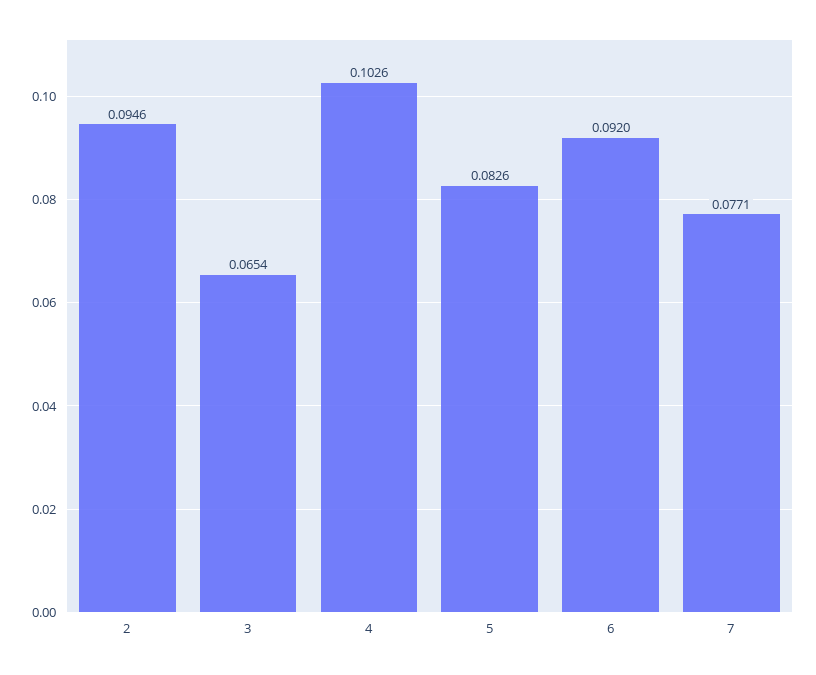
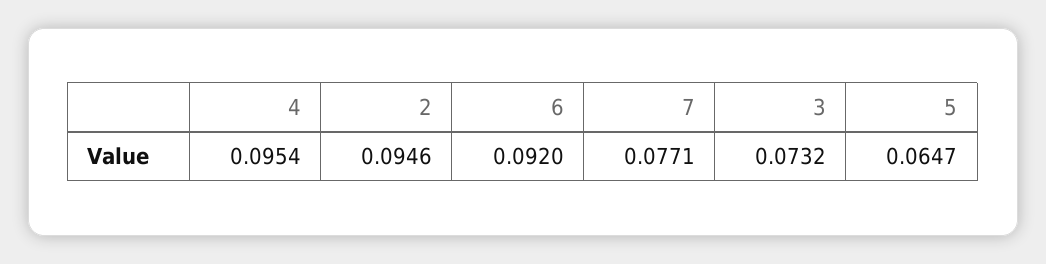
3: 0.0654 -> 0.0732
4: 0.1026 -> 0.0954
5: 0.0826 -> 0.0647

